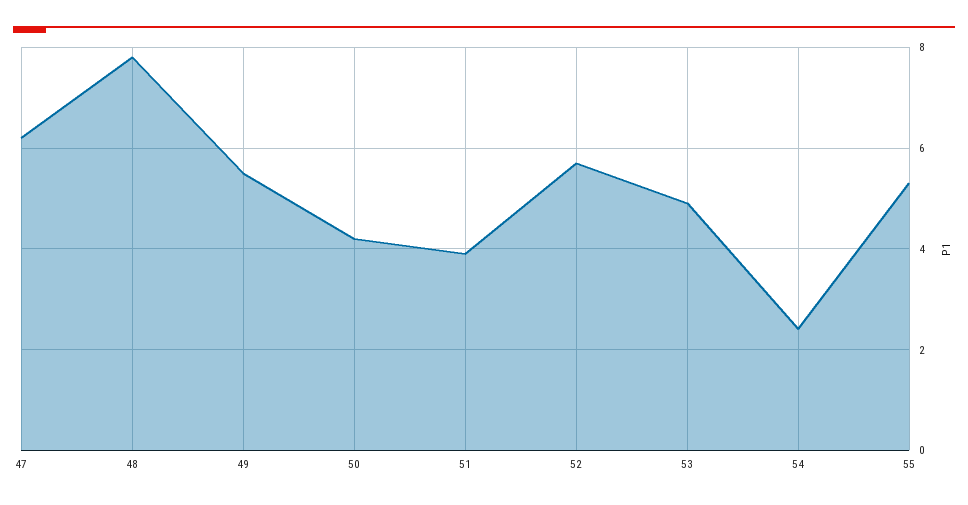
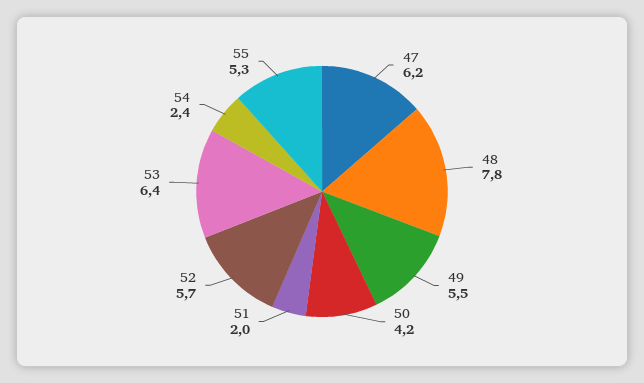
51: 4 -> 2
53: 5 -> 6.4

